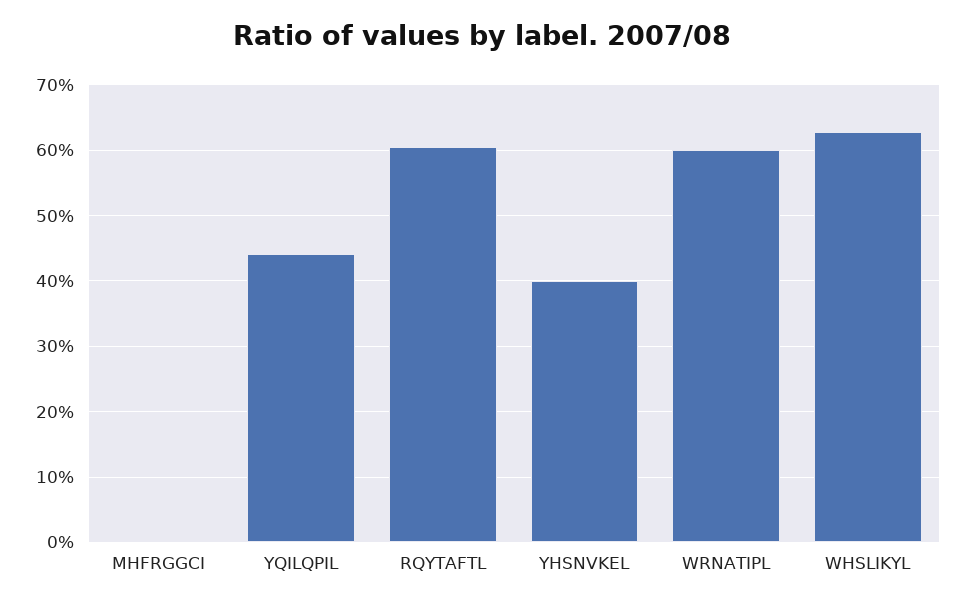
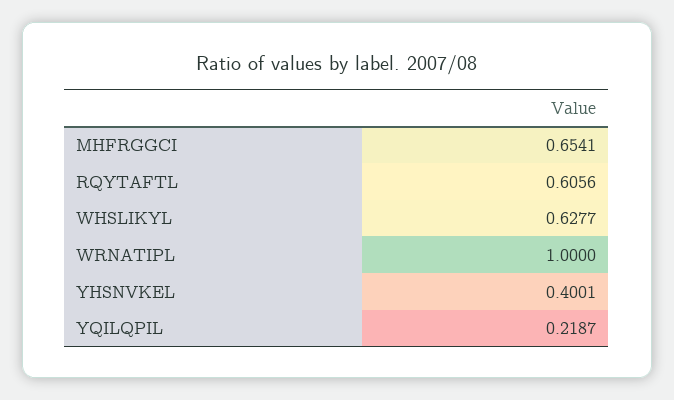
MHFRGGCI: 0 -> 0.6541
YQILQPIL: 0.44 -> 0.2187
WRNATIPL: 0.6 -> 1

